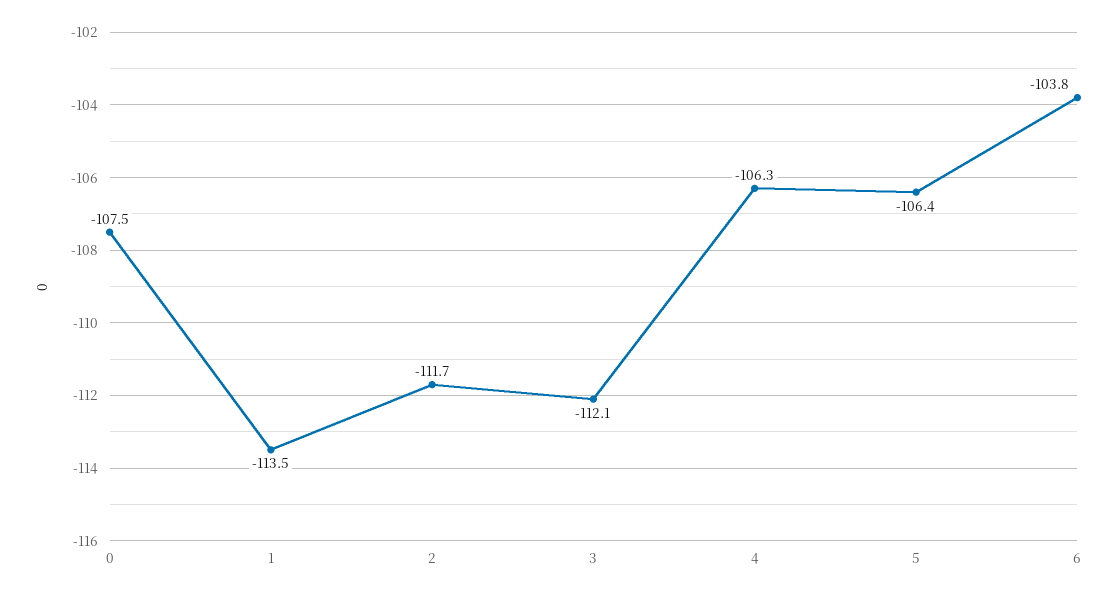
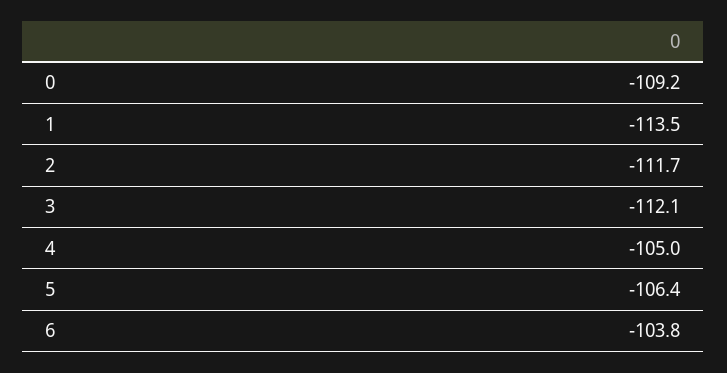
0: -107.5 -> -109.2
4: -106.3 -> -105

